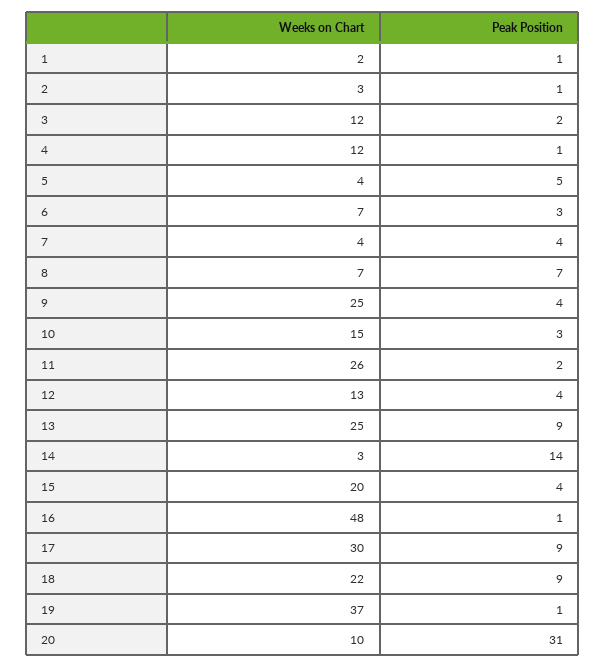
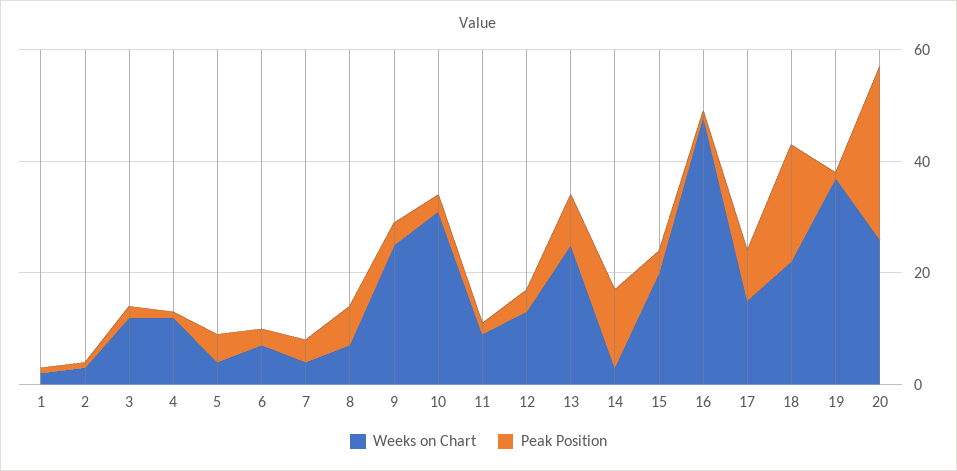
Weeks on Chart, 10: 15 -> 30
Weeks on Chart, 11: 26 -> 10
Weeks on Chart, 17: 30 -> 15
Peak Position, 18: 9 -> 20
Weeks on Chart, 20: 10 -> 25

